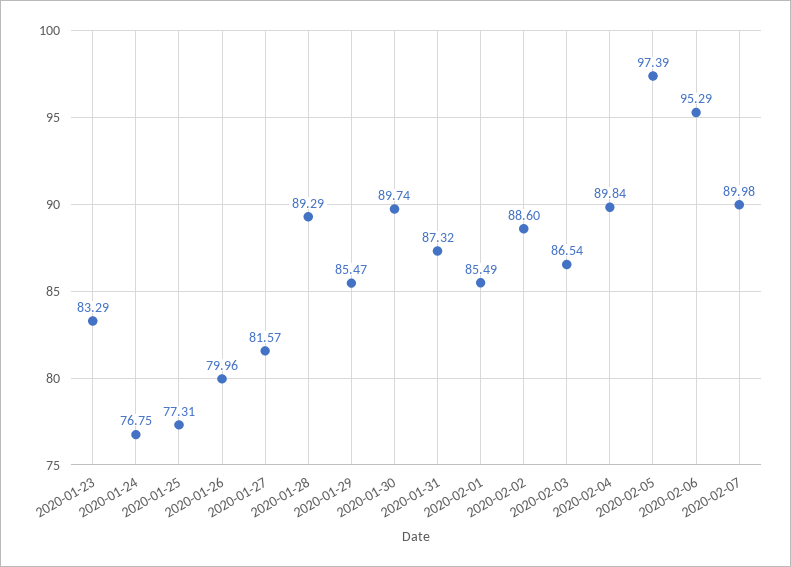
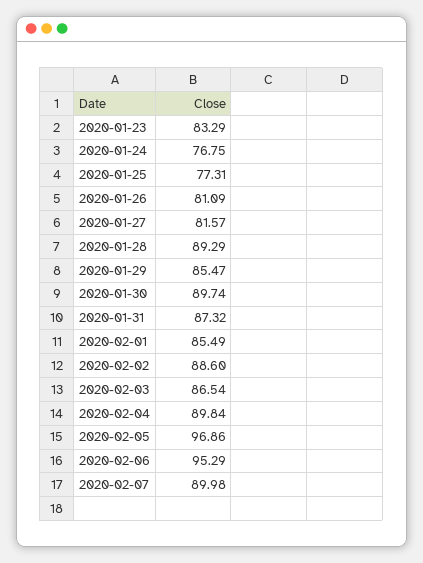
2020-01-26: 79.96 -> 81.09
2020-02-05: 97.39 -> 96.86

